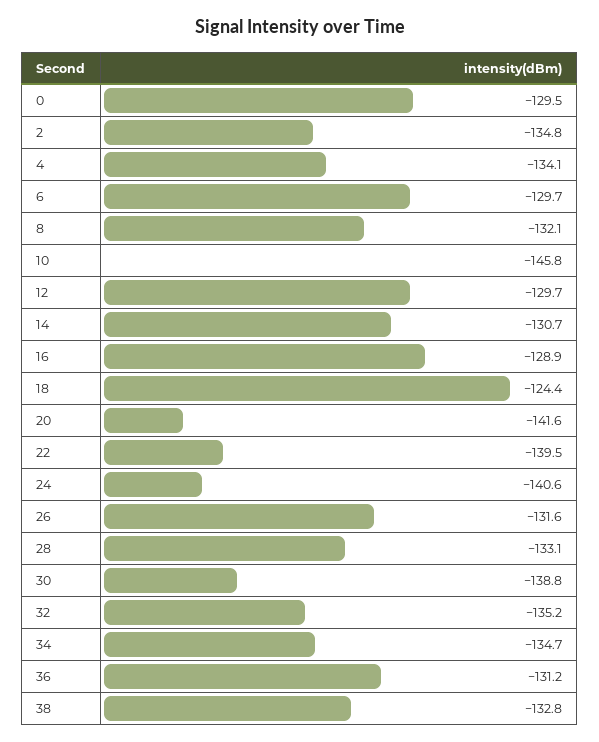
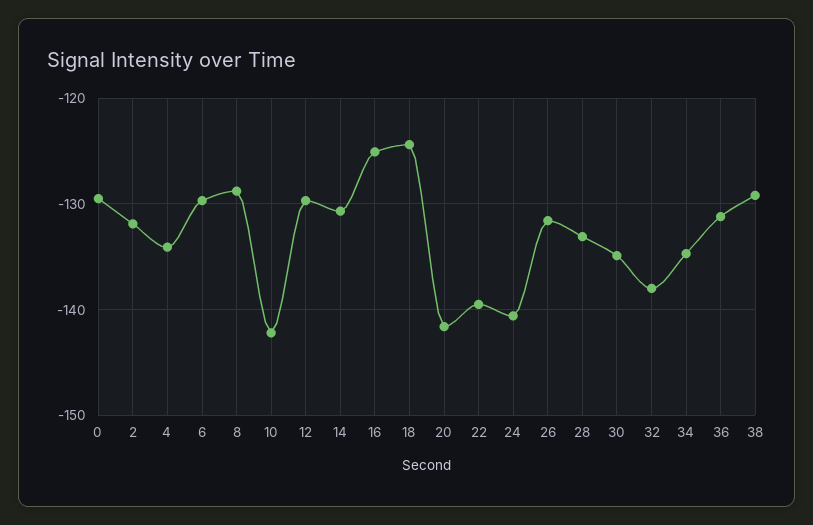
2: -134.8 -> -132
8: -132.1 -> -129
10: -145.8 -> -142
16: -128.9 -> -125
30: -138.8 -> -135
32: -135.2 -> -138
38: -132.8 -> -129

